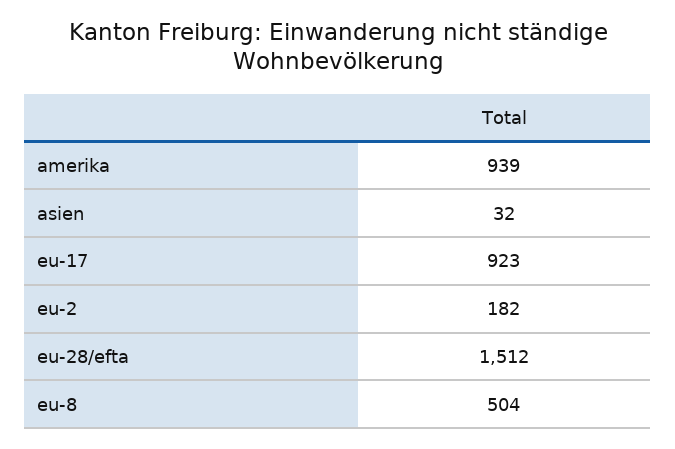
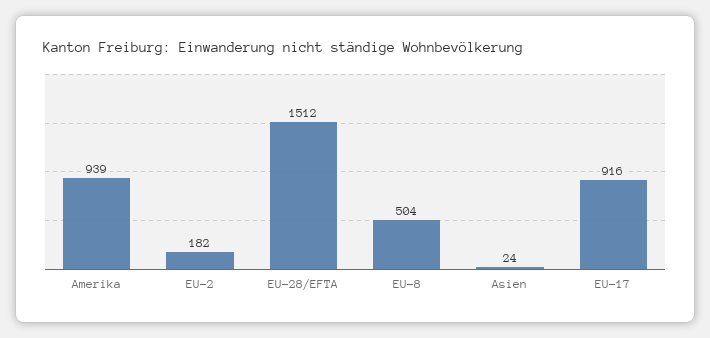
asien: 32 -> 24
eu-17: 923 -> 916

